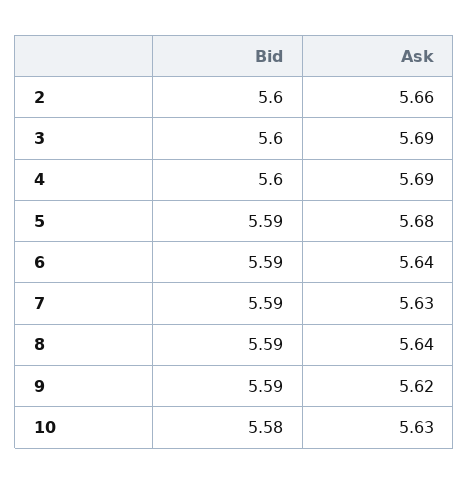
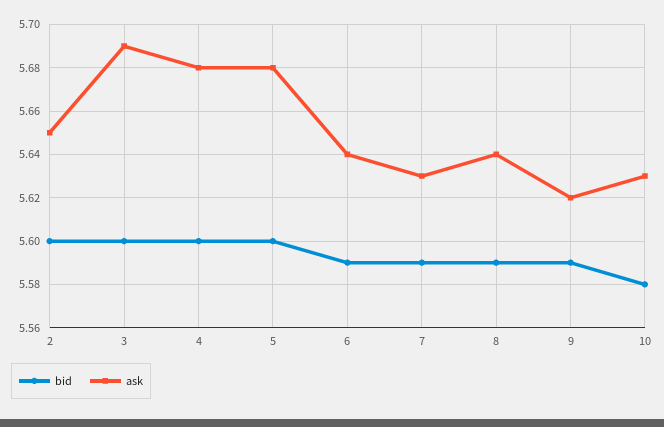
Ask, 2: 5.66 -> 5.65
Ask, 4: 5.69 -> 5.68
Bid, 5: 5.59 -> 5.6

